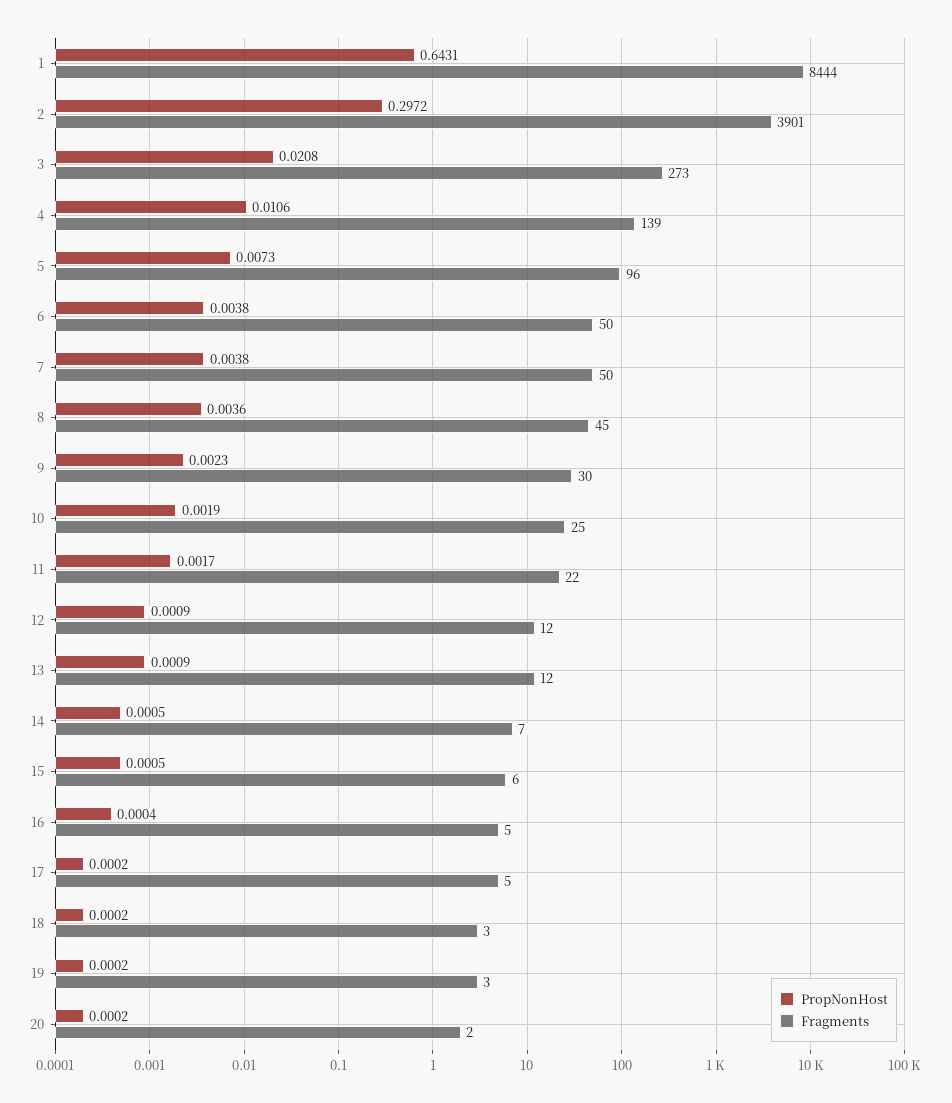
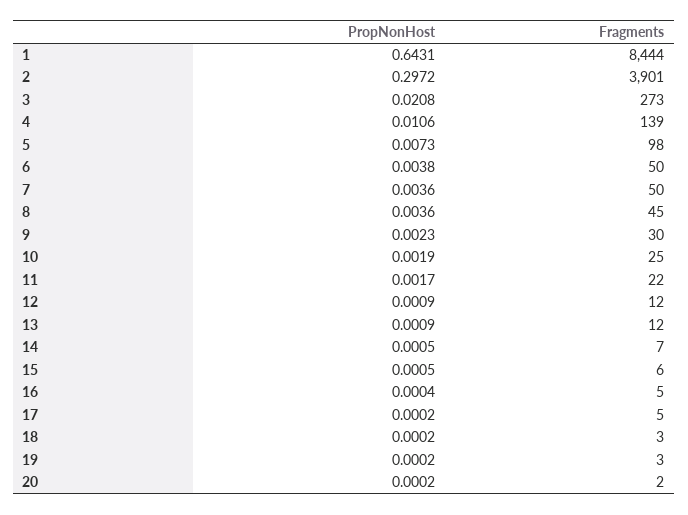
Fragments, 5: 96 -> 98
PropNonHost, 7: 0.0038 -> 0.0036

